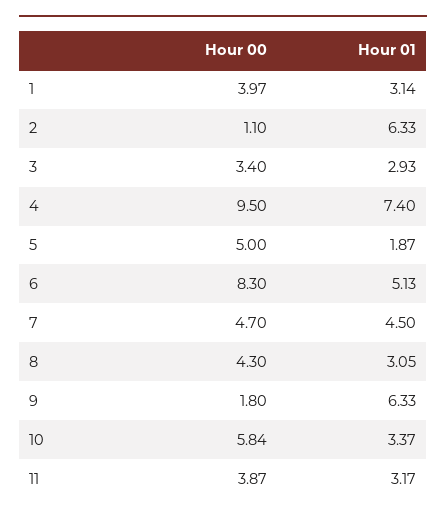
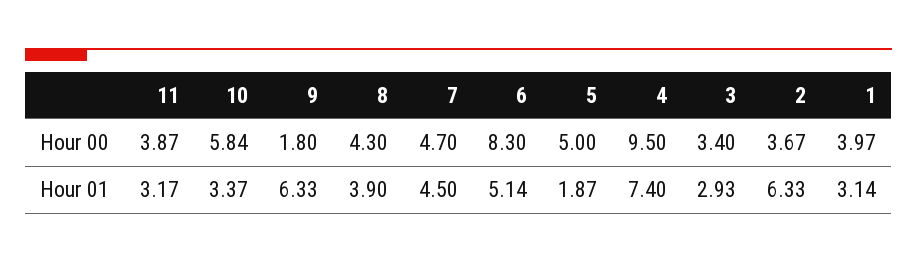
Hour 00, 2: 1.1 -> 3.67
Hour 01, 6: 5.13 -> 5.14
Hour 01, 8: 3.05 -> 3.9

